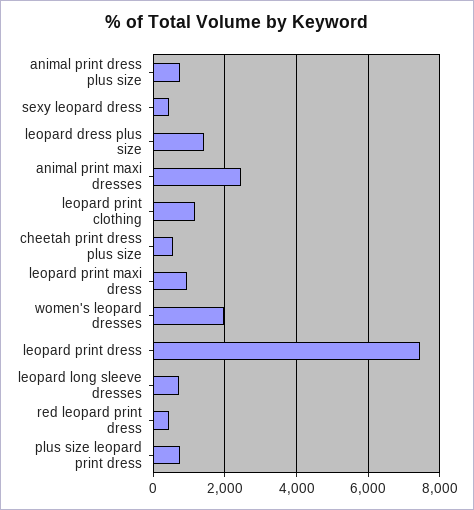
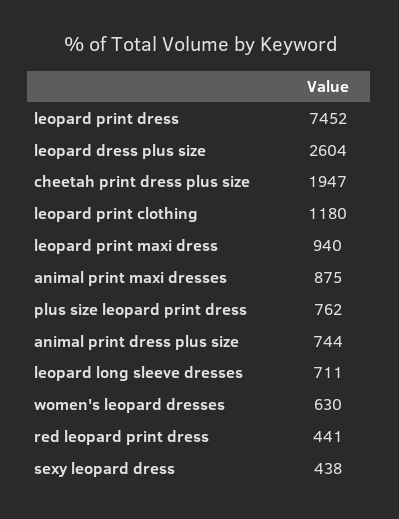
leopard dress plus size: 1400 -> 2604
animal print maxi dresses: 2400 -> 875
cheetah print dress plus size: 600 -> 1947
women's leopard dresses: 2000 -> 630

